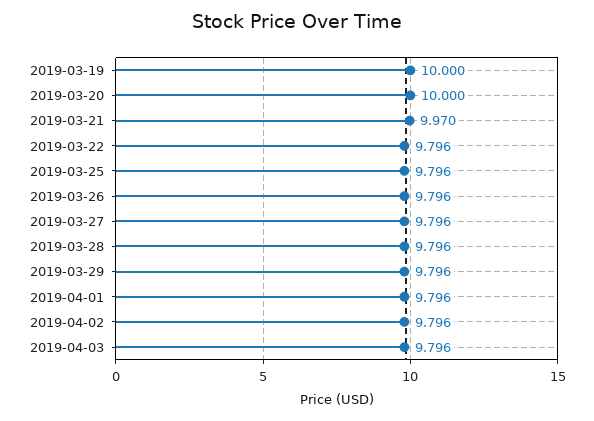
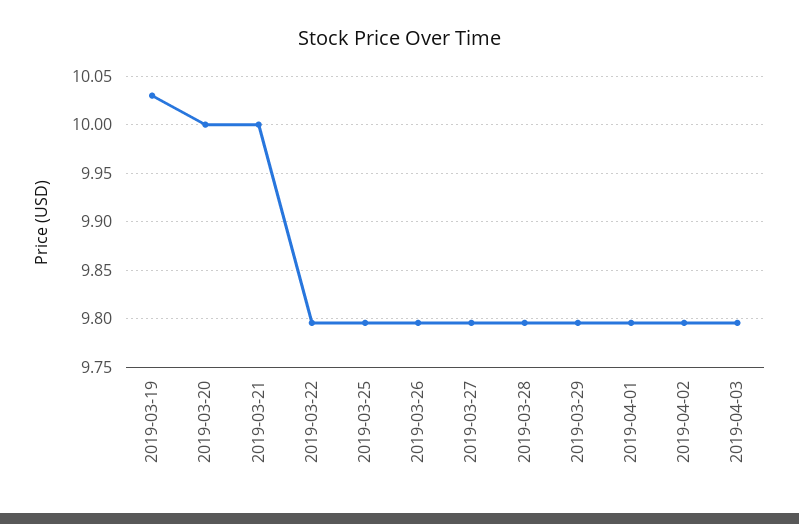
2019-03-19: 10 -> 10.03
2019-03-21: 9.97 -> 10

